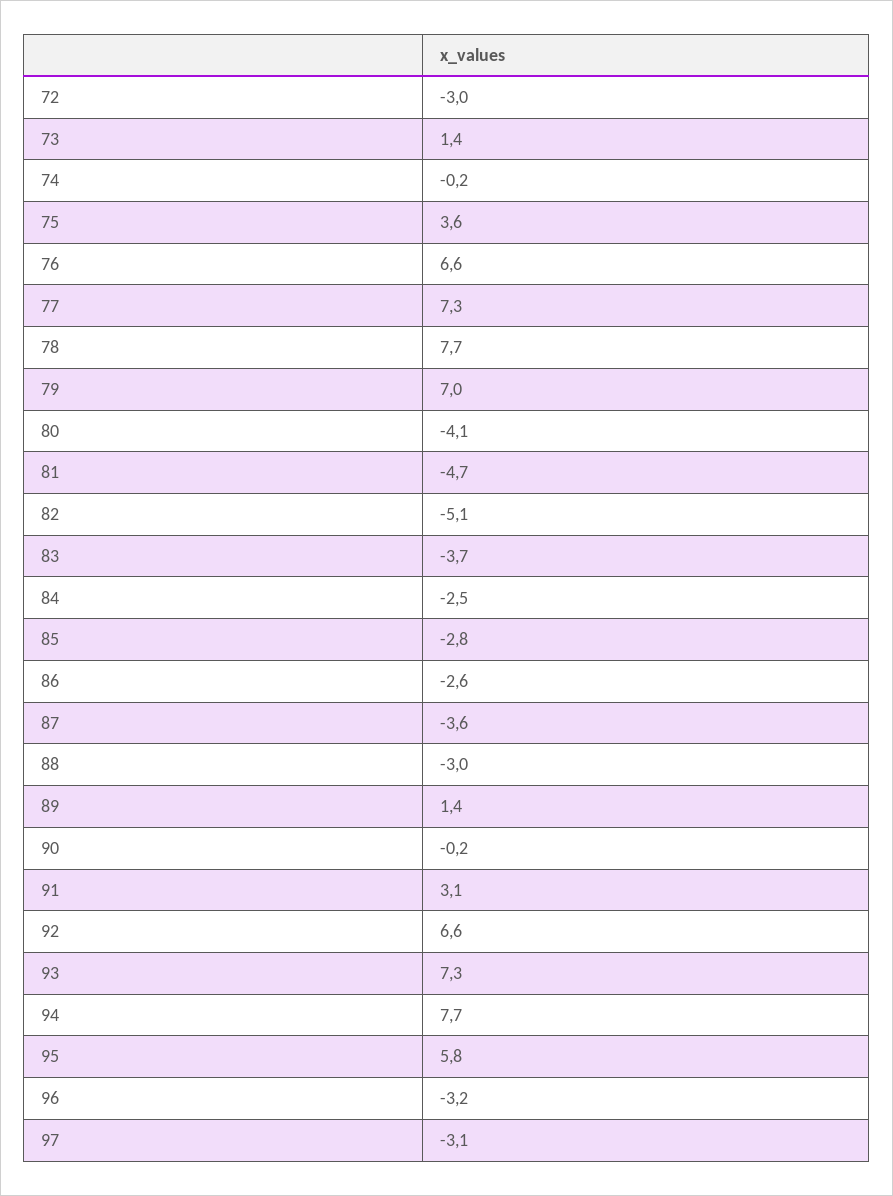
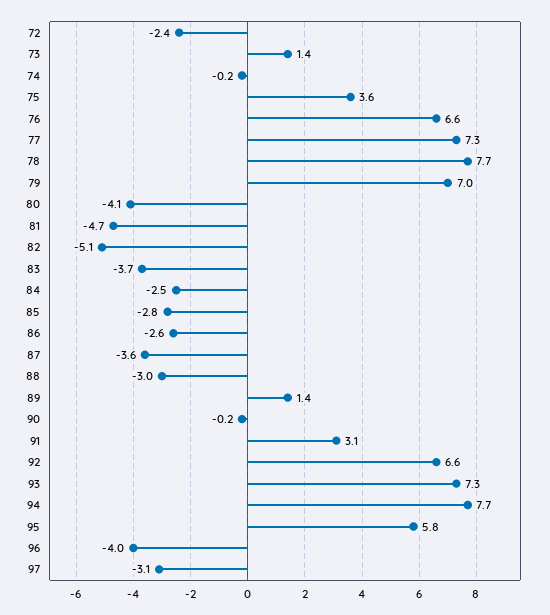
72: -3 -> -2.4
96: -3.2 -> -4

